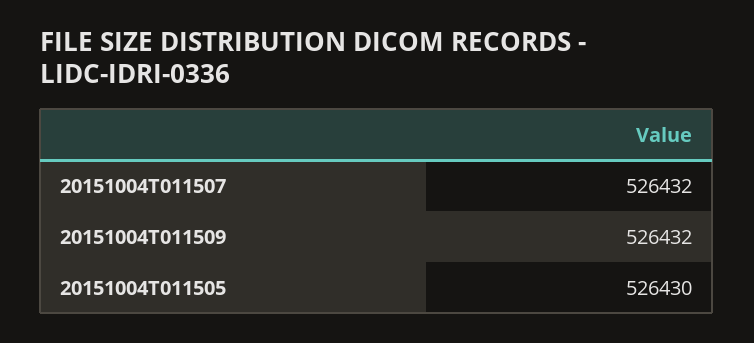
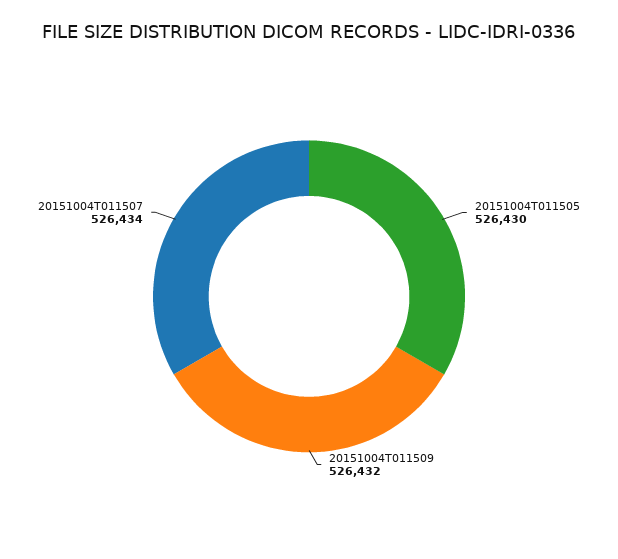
20151004T011507: 526432 -> 526434

